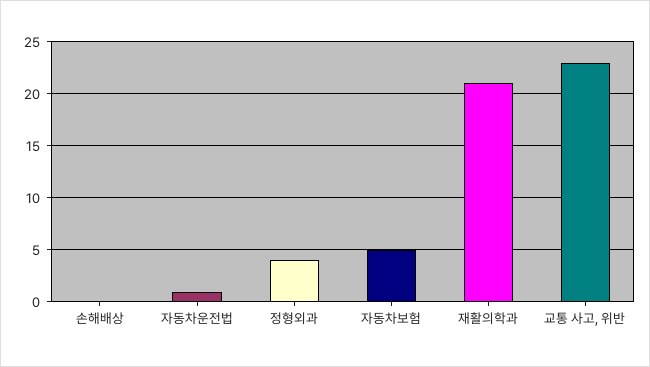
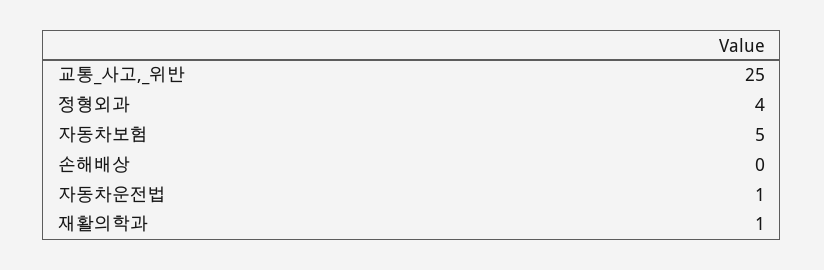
재활의학과: 21 -> 1
교통 사고, 위반: 23 -> 25

